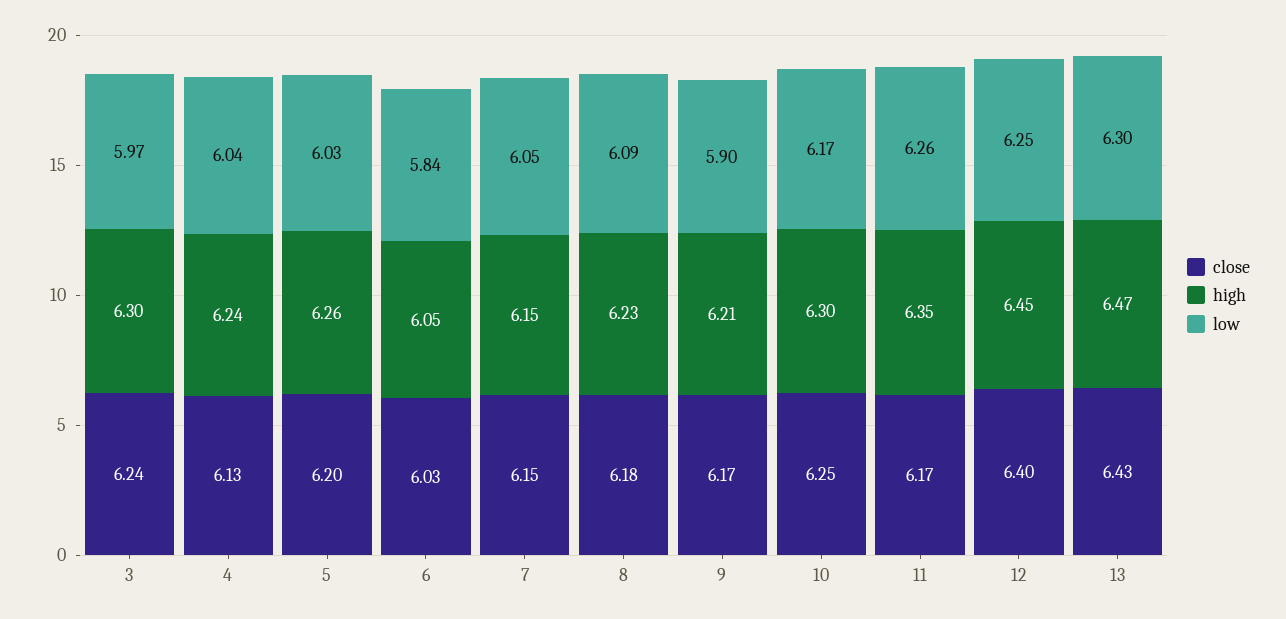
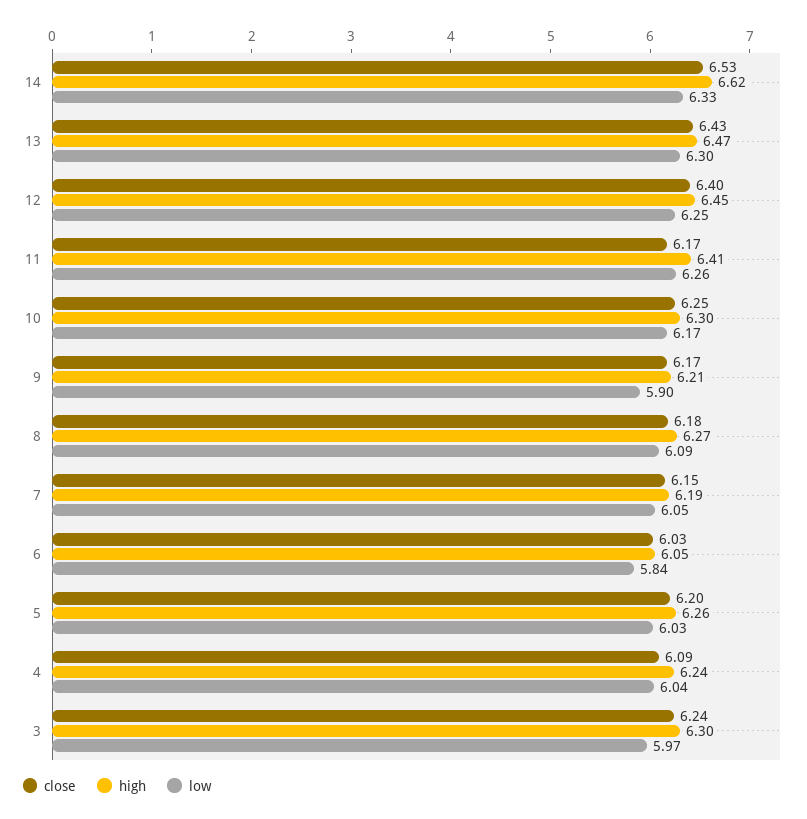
close, 4: 6.13 -> 6.09
high, 7: 6.15 -> 6.19
high, 8: 6.23 -> 6.27
high, 11: 6.35 -> 6.41
close, 14: none -> 6.53
high, 14: none -> 6.62
low, 14: none -> 6.33

